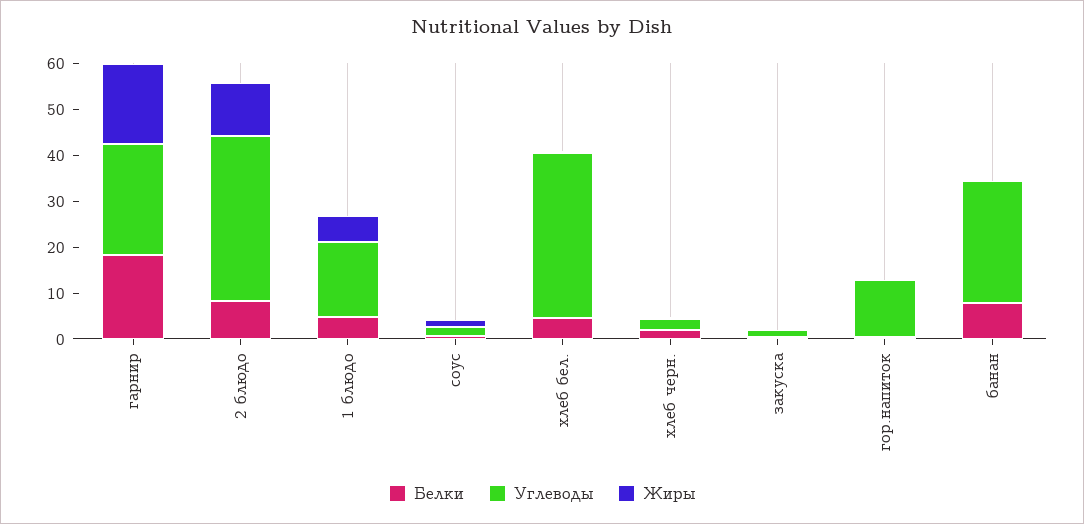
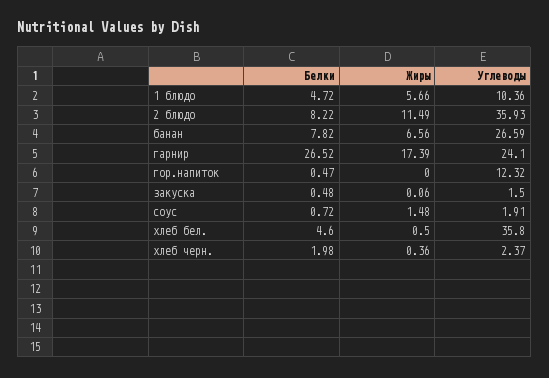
Белки, гарнир: 18 -> 26.52
Углеводы, 1 блюдо: 16 -> 10.36
Жиры, банан: 0 -> 6.56

